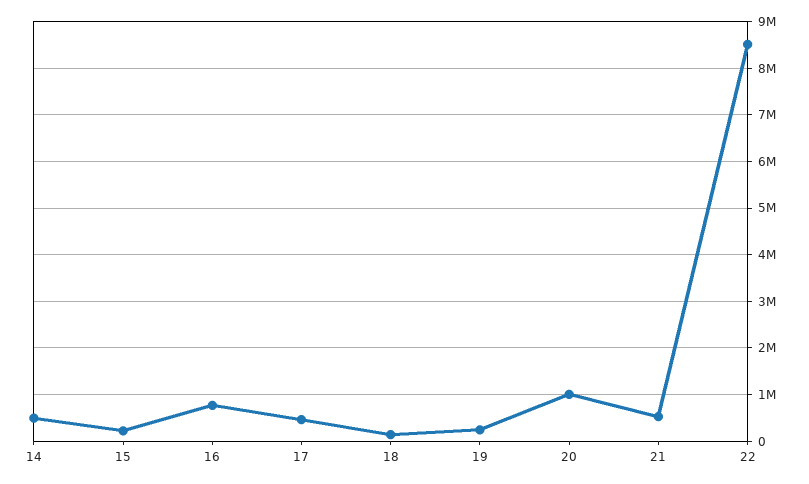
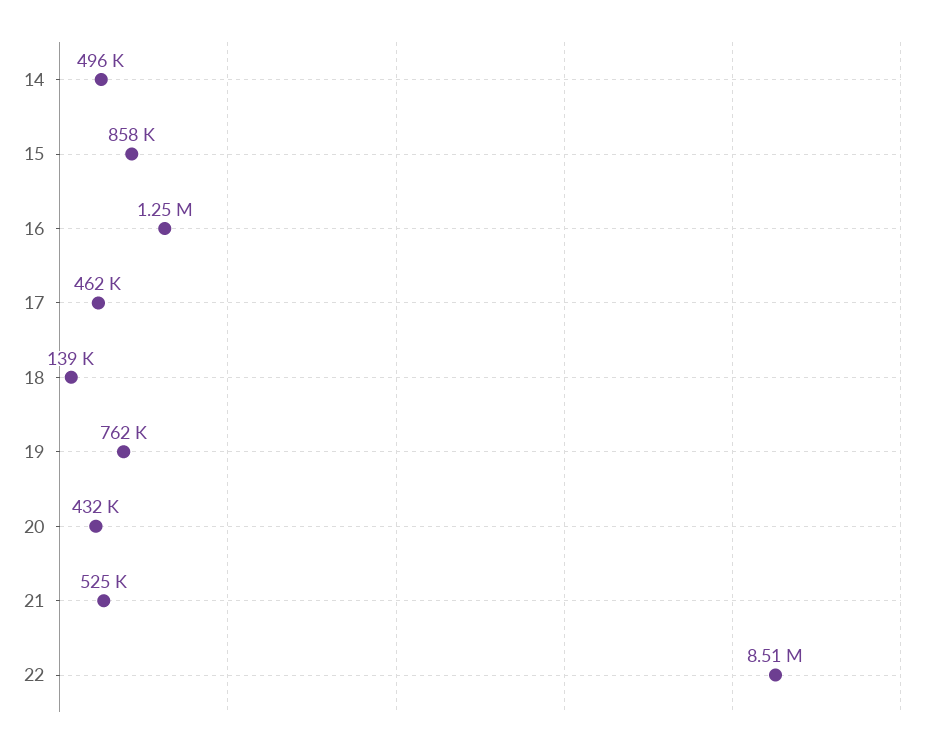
15: 200000 -> 858000
16: 800000 -> 1250000
19: 200000 -> 762000
20: 1000000 -> 432000

